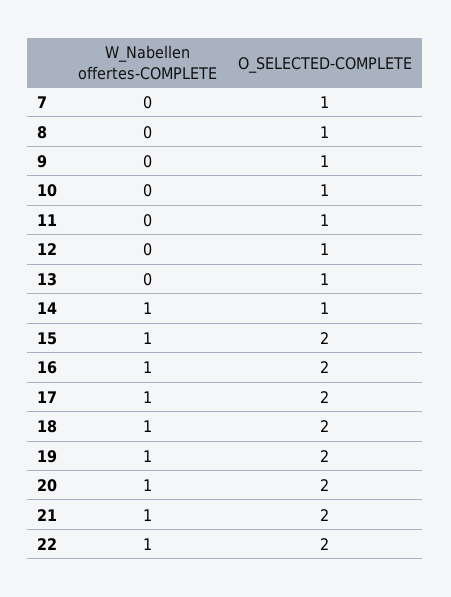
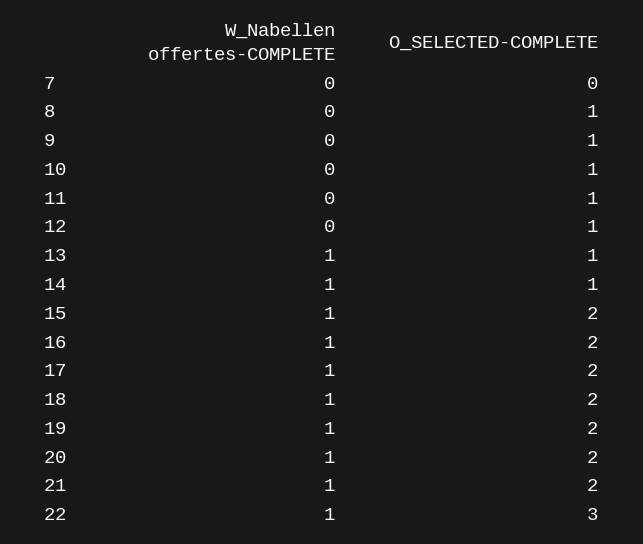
O_SELECTED-COMPLETE, 7: 1 -> 0
W_Nabellen offertes-COMPLETE, 13: 0 -> 1
O_SELECTED-COMPLETE, 22: 2 -> 3

